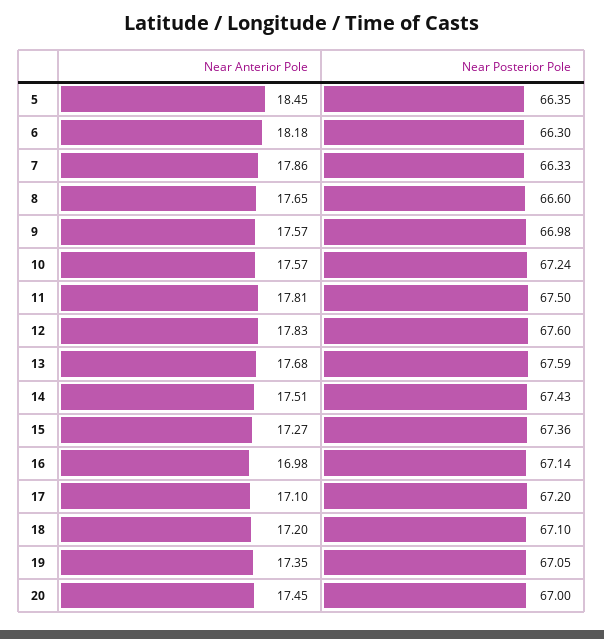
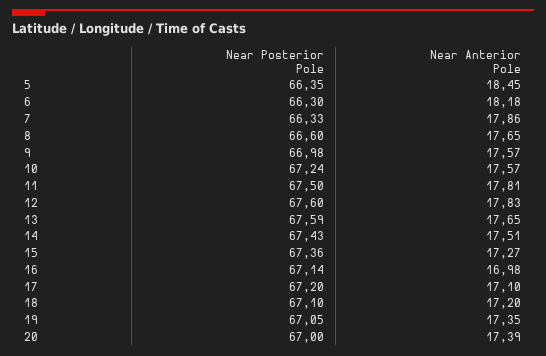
Near Anterior Pole, 13: 17.68 -> 17.65
Near Anterior Pole, 20: 17.45 -> 17.39

